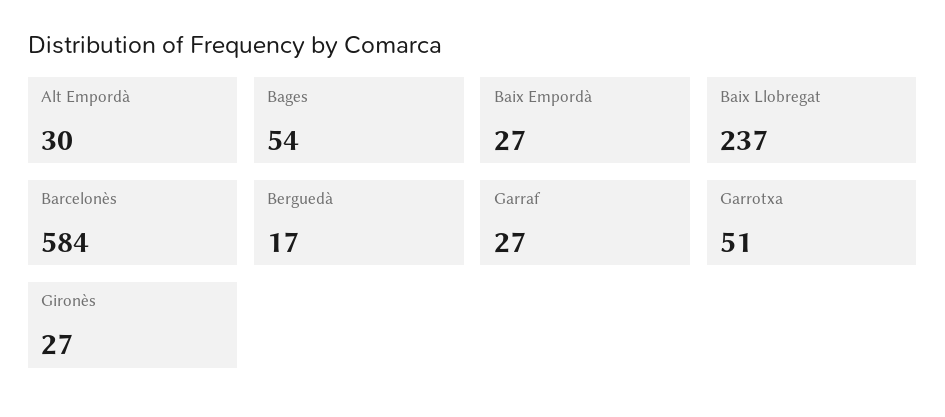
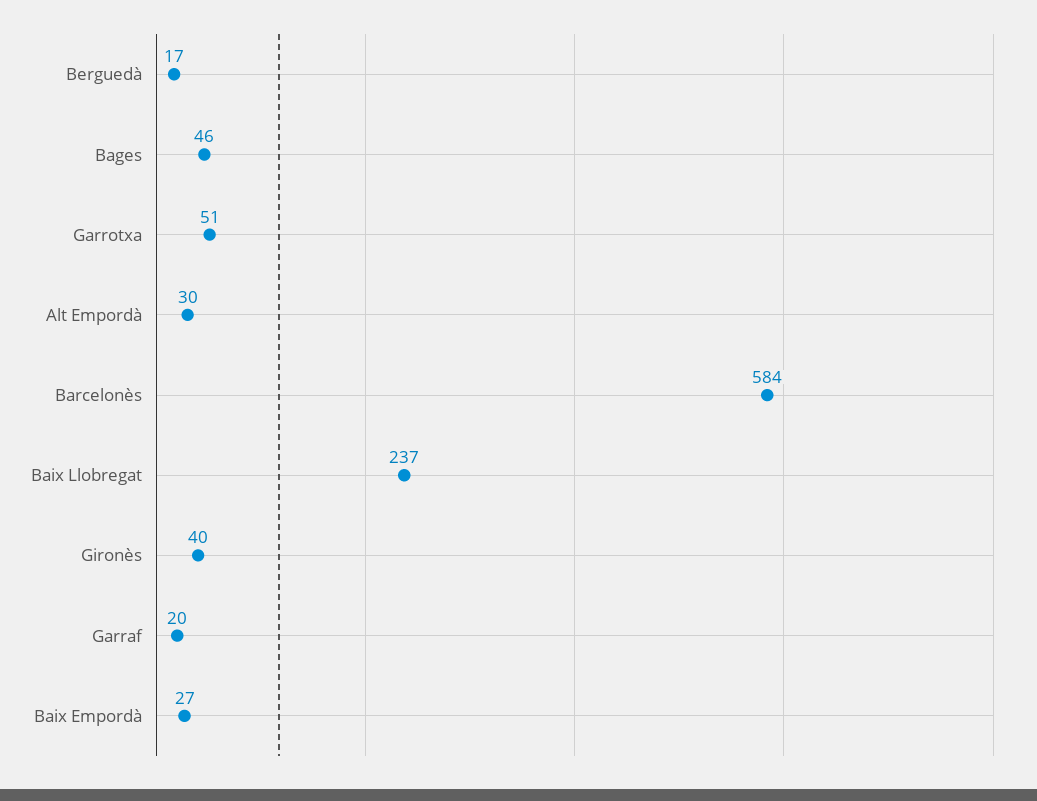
Bages: 54 -> 46
Garraf: 27 -> 20
Gironès: 27 -> 40

